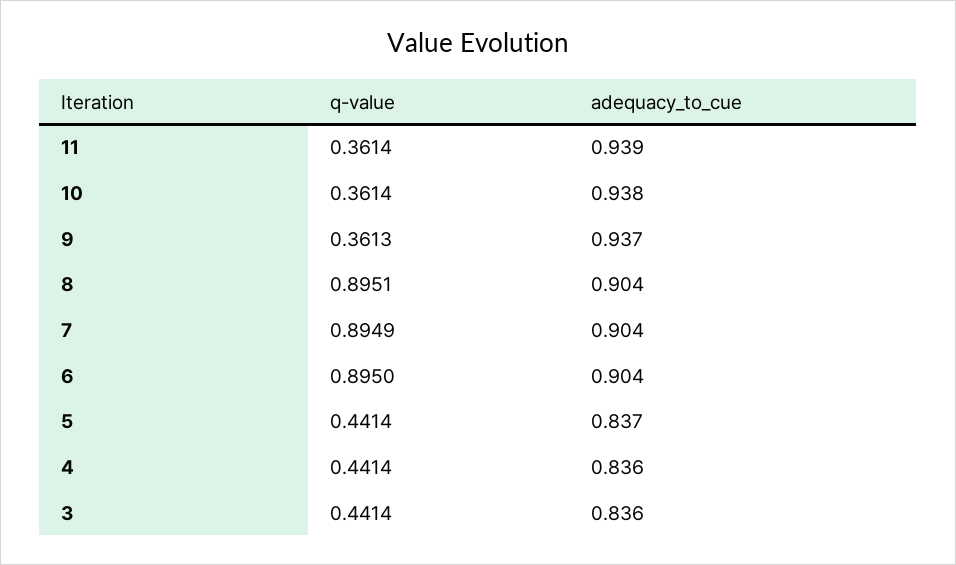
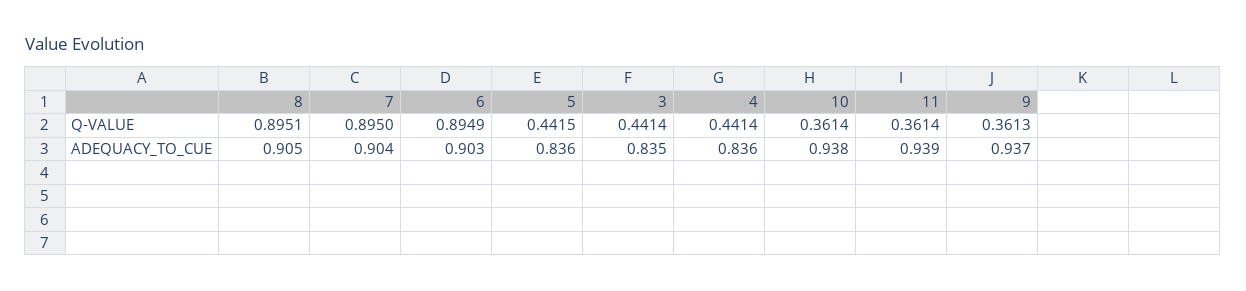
adequacy_to_cue, 8: 0.904 -> 0.905
q-value, 7: 0.8949 -> 0.895
q-value, 6: 0.895 -> 0.8949
adequacy_to_cue, 6: 0.904 -> 0.903
q-value, 5: 0.4414 -> 0.4415
adequacy_to_cue, 5: 0.837 -> 0.836
adequacy_to_cue, 3: 0.836 -> 0.835

